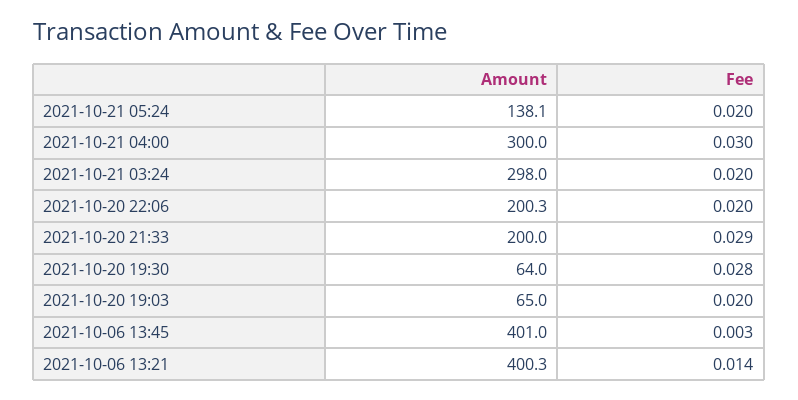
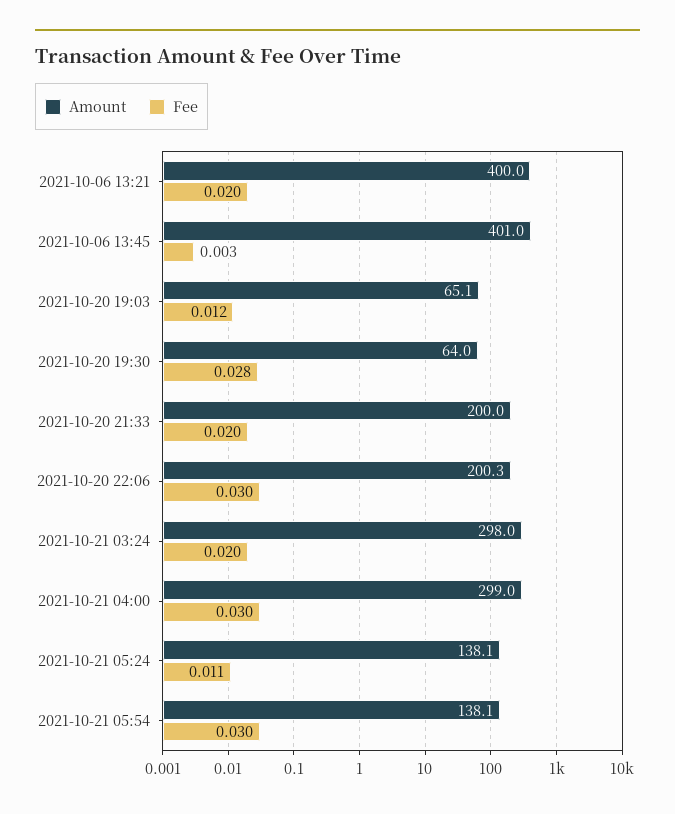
Fee, 2021-10-21 05:24: 0.02 -> 0.011
Amount, 2021-10-21 04:00: 300 -> 299
Fee, 2021-10-20 22:06: 0.02 -> 0.03
Fee, 2021-10-20 21:33: 0.029 -> 0.02
Amount, 2021-10-20 19:03: 65 -> 65.1
Fee, 2021-10-20 19:03: 0.02 -> 0.012
Amount, 2021-10-06 13:21: 400.3 -> 400
Fee, 2021-10-06 13:21: 0.014 -> 0.02
Amount, 2021-10-21 05:54: none -> 138.1
Fee, 2021-10-21 05:54: none -> 0.03

